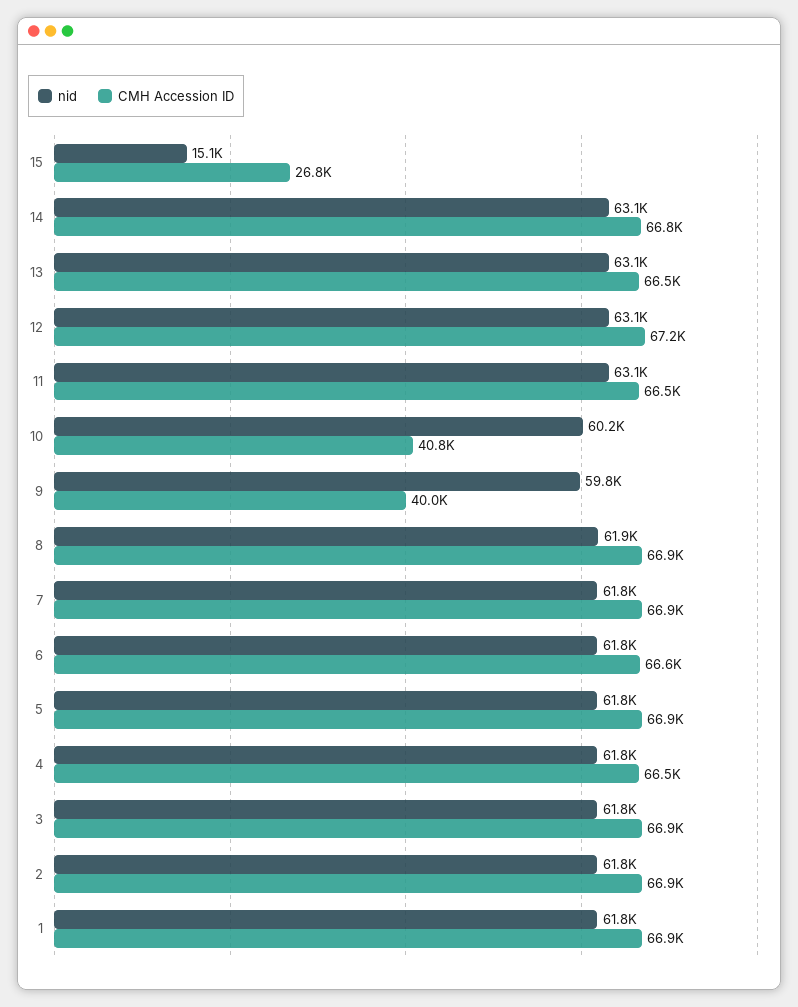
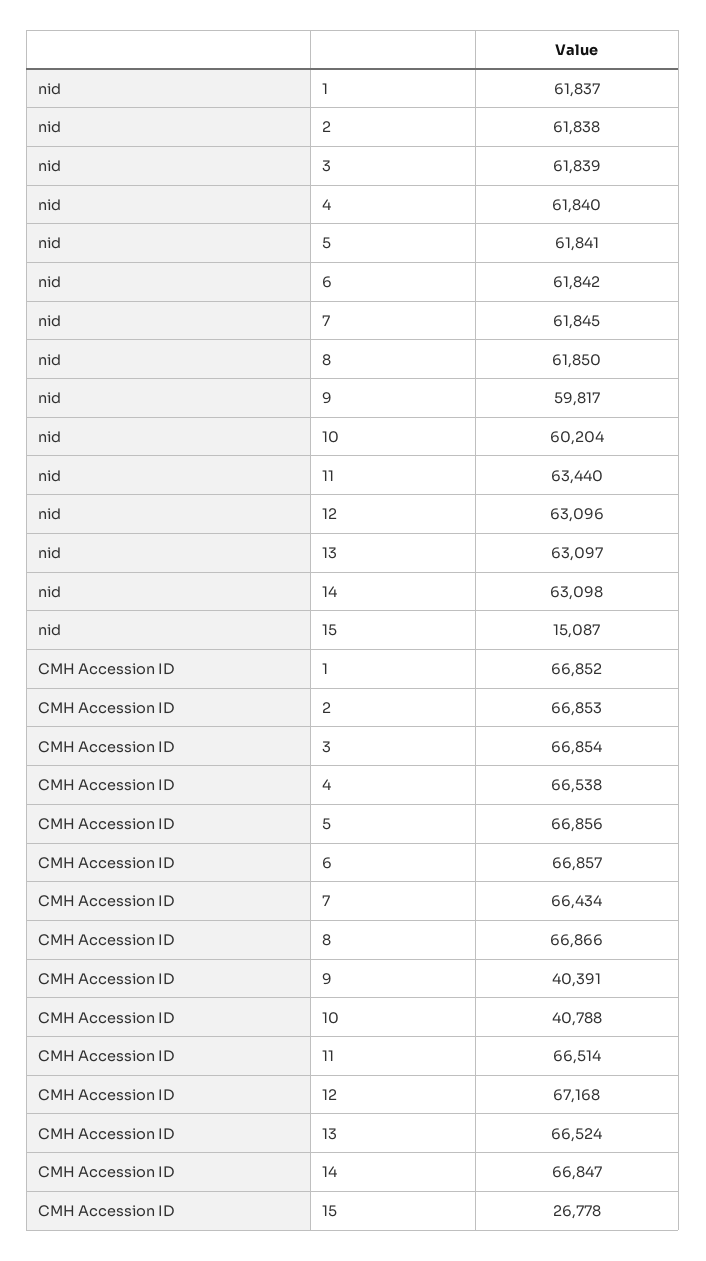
nid, 11: 63100 -> 63440
CMH Accession ID, 9: 40000 -> 40391
CMH Accession ID, 7: 66900 -> 66434
CMH Accession ID, 6: 66600 -> 66857

